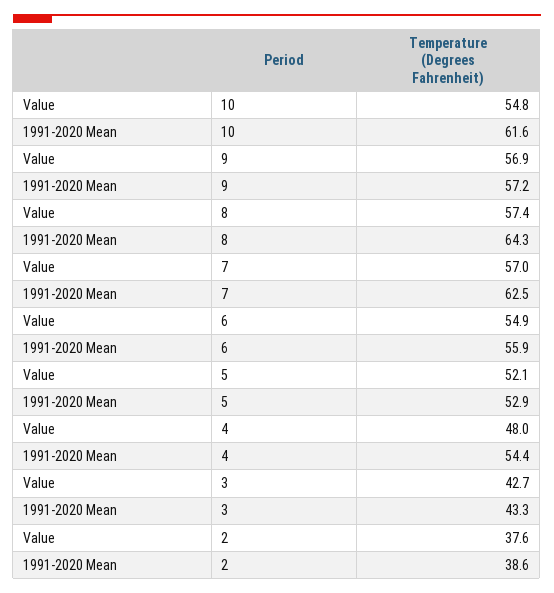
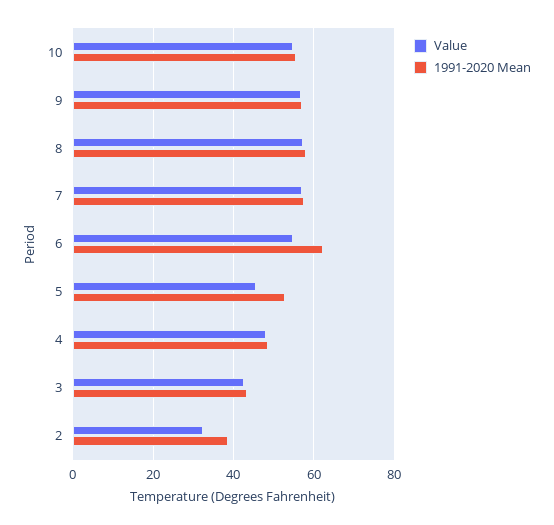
1991-2020 Mean, 10: 61.6 -> 56
1991-2020 Mean, 8: 64.3 -> 58
1991-2020 Mean, 7: 62.5 -> 58
1991-2020 Mean, 6: 55.9 -> 62
Value, 5: 52.1 -> 46
1991-2020 Mean, 4: 54.4 -> 48
Value, 2: 37.6 -> 32

